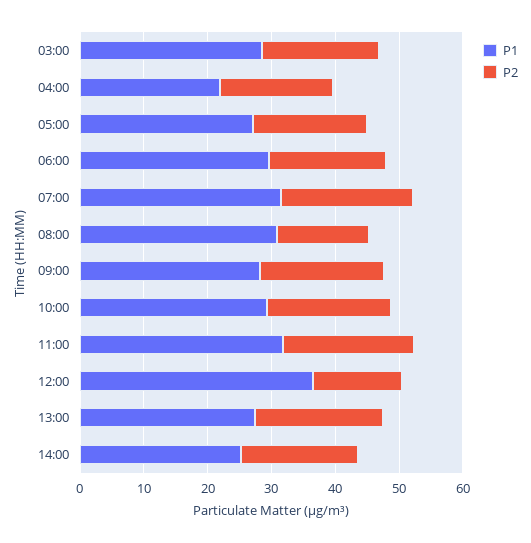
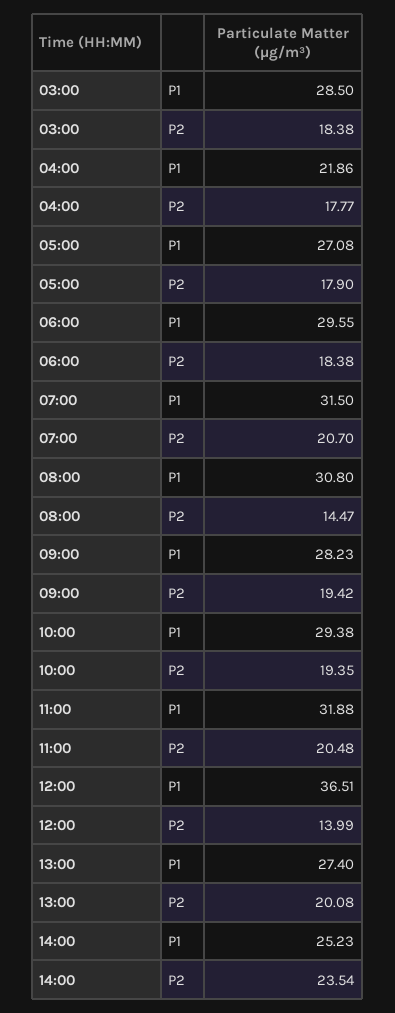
P2, 14:00: 18 -> 23.54

